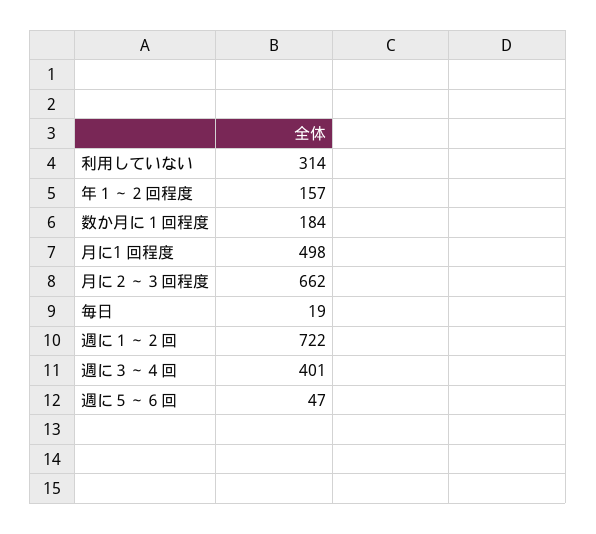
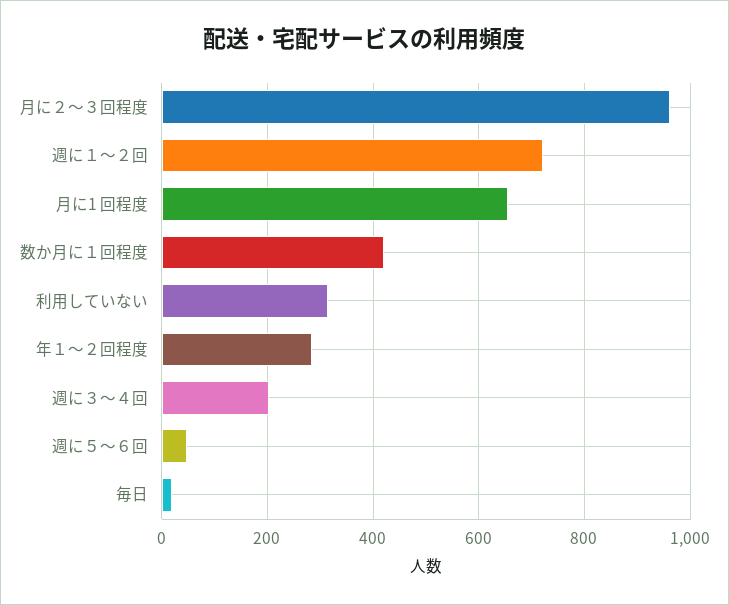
年１～２回程度: 157 -> 280
数か月に１回程度: 184 -> 420
月に1 回程度: 498 -> 660
月に２～３回程度: 662 -> 960
週に３～４回: 401 -> 200

